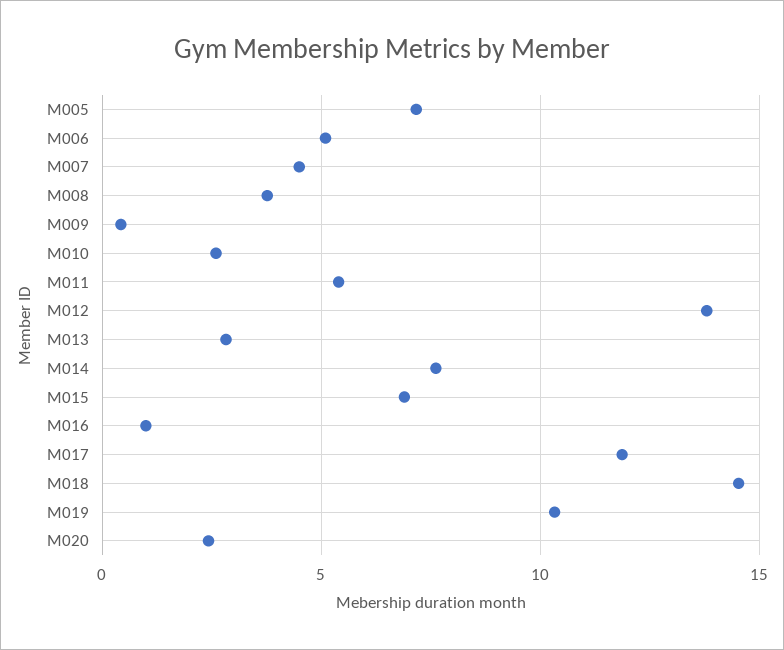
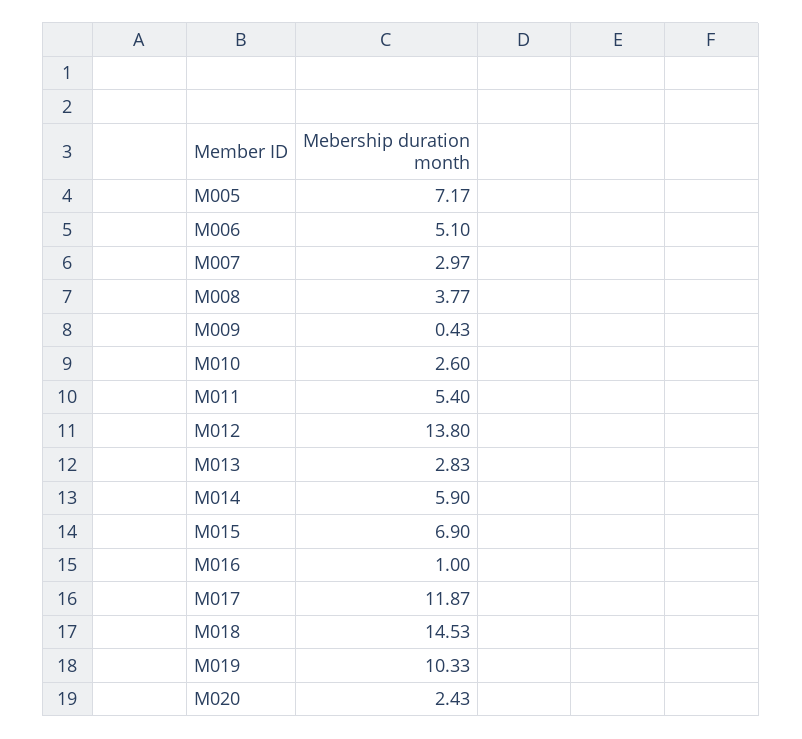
M007: 4.5 -> 2.97
M014: 7.5 -> 5.9

